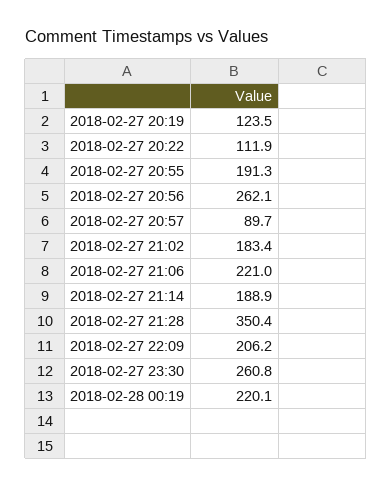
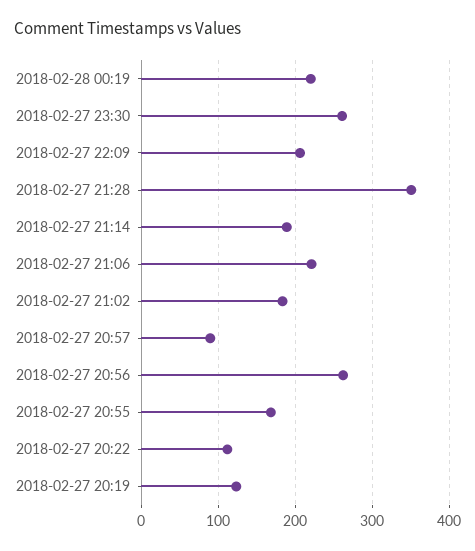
2018-02-27 20:55: 191.3 -> 170

